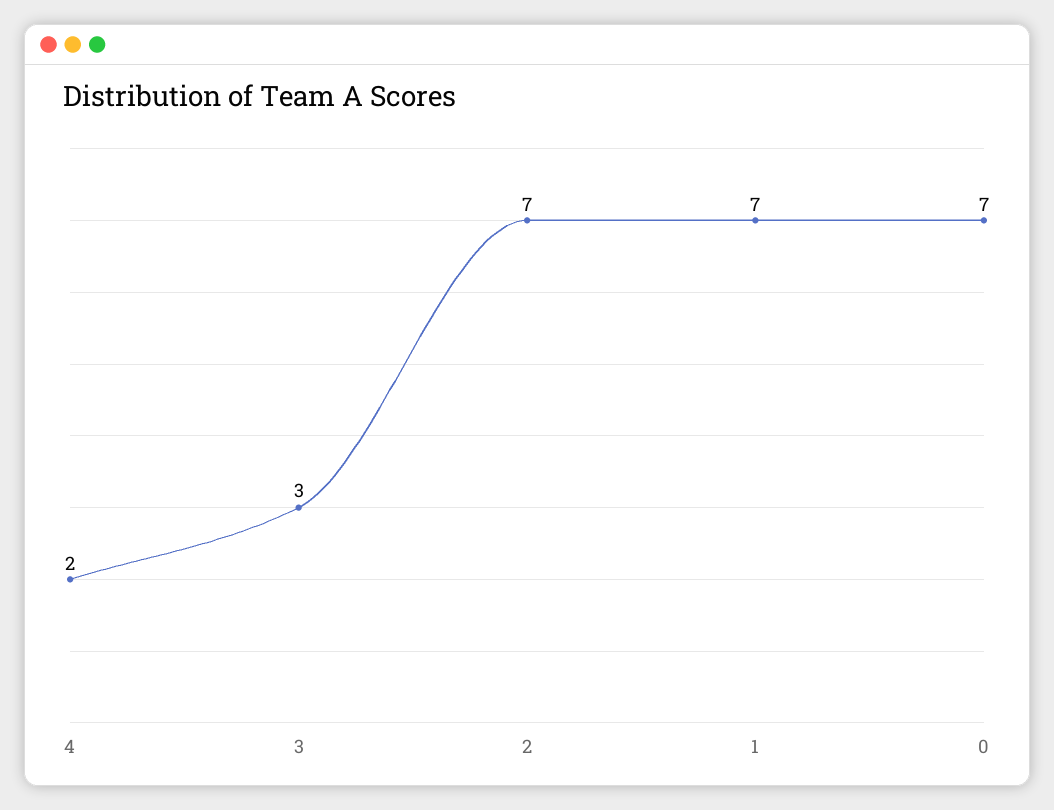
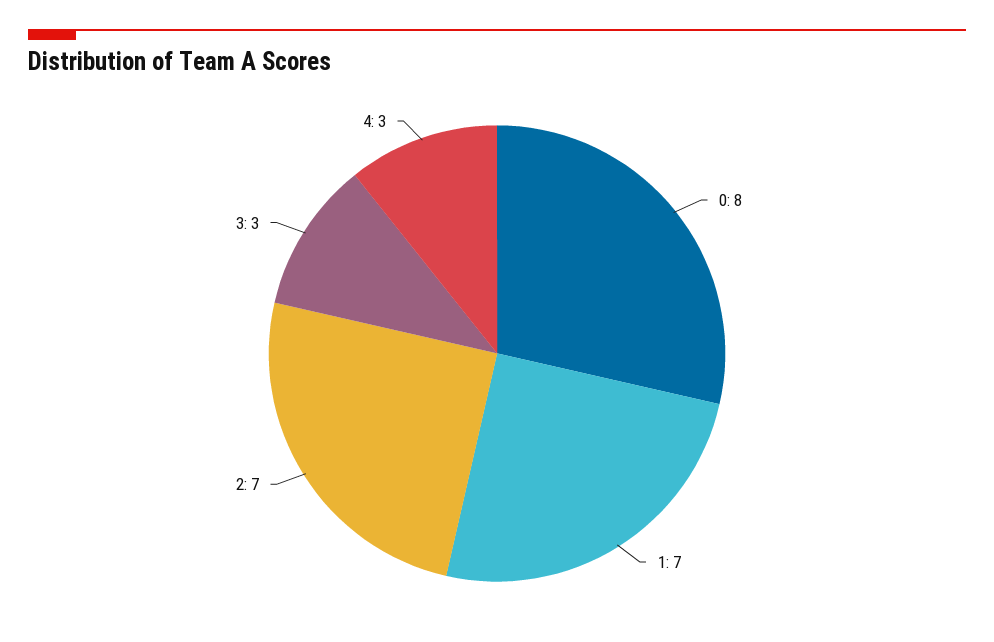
4: 2 -> 3
0: 7 -> 8

